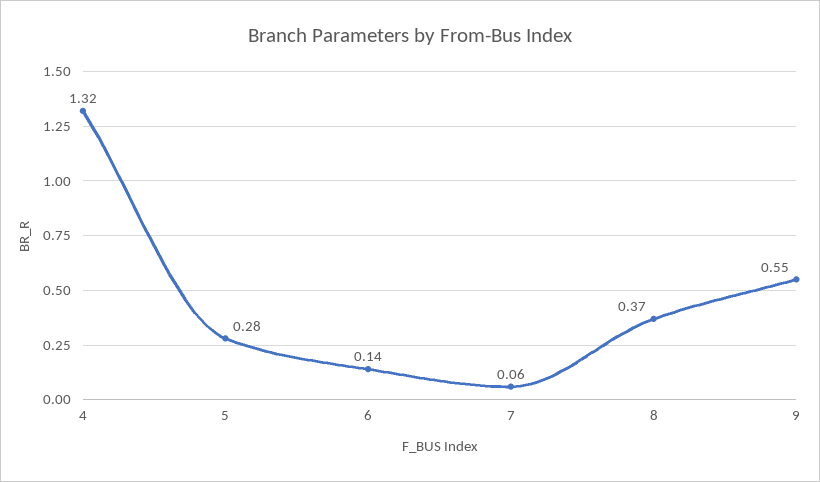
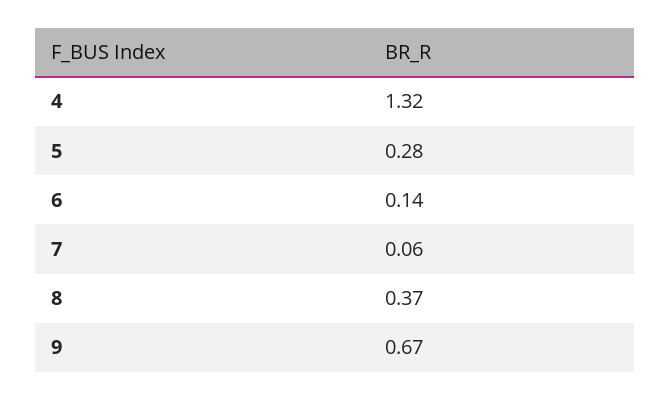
9: 0.55 -> 0.67

